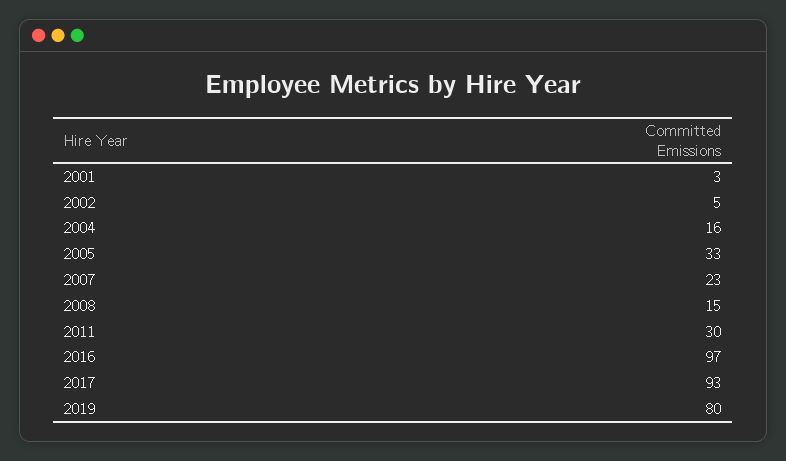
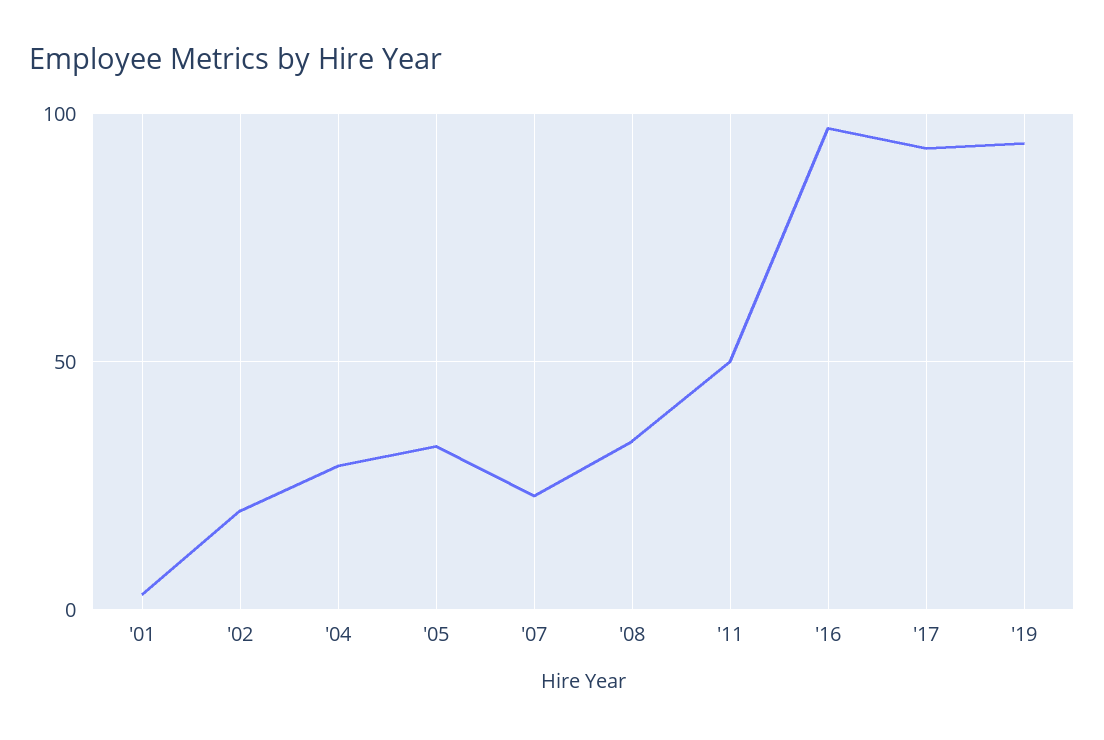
2002: 5 -> 20
2004: 16 -> 30
2008: 15 -> 35
2011: 30 -> 50
2019: 80 -> 95

